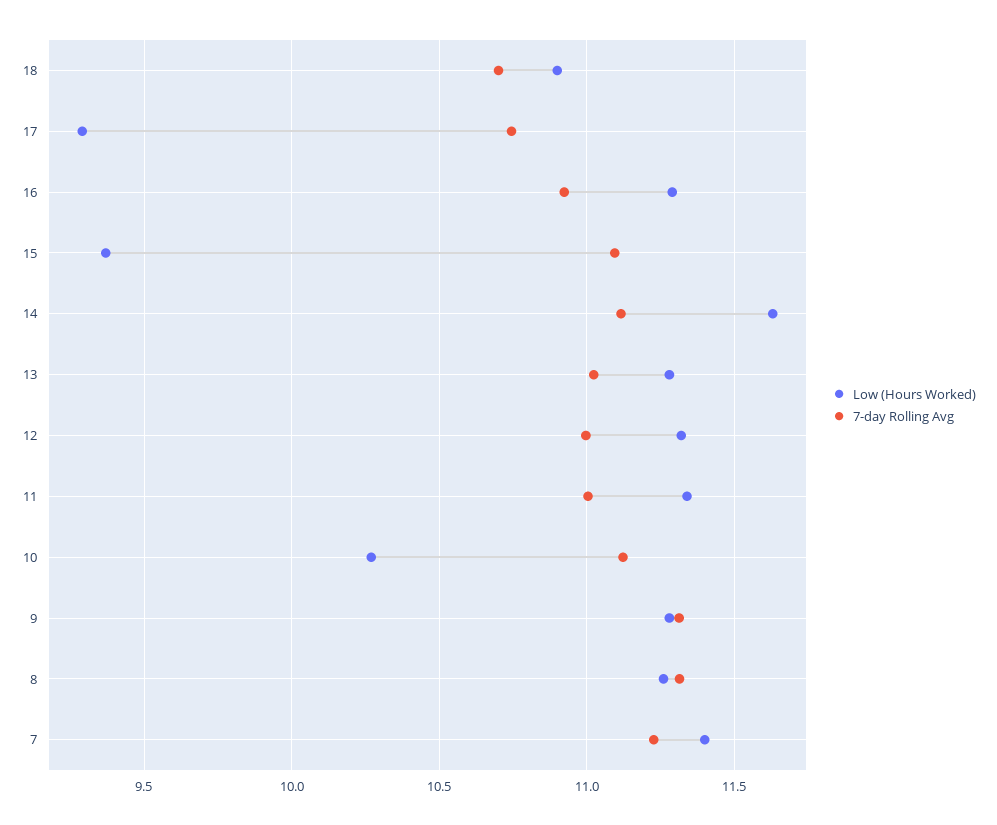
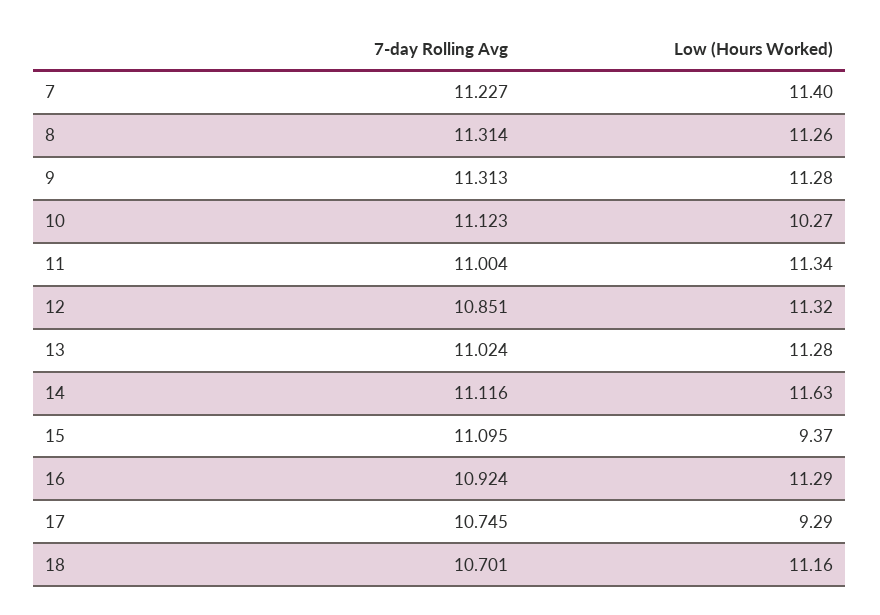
Low (Hours Worked), 18: 10.9 -> 11.16
7-day Rolling Avg, 12: 11 -> 10.851

